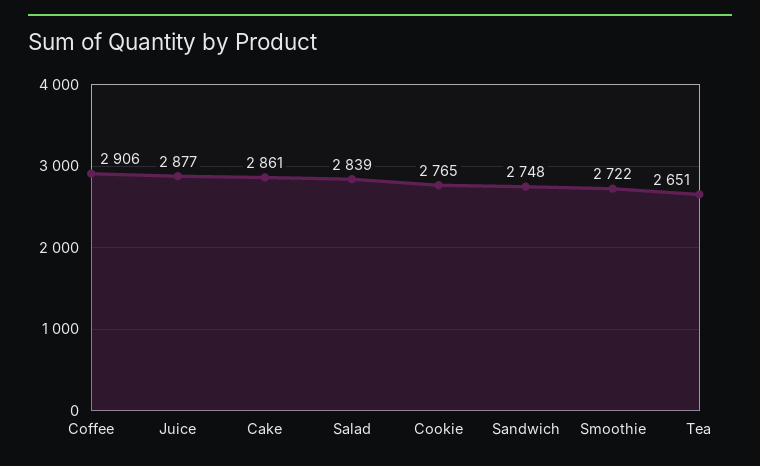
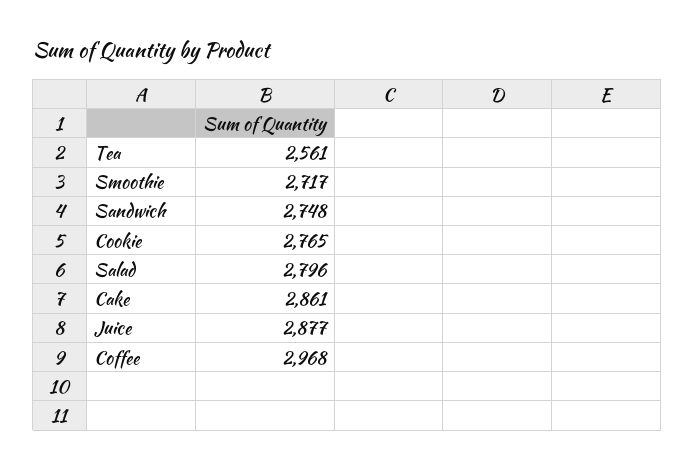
Coffee: 2906 -> 2968
Salad: 2839 -> 2796
Smoothie: 2722 -> 2717
Tea: 2651 -> 2561

